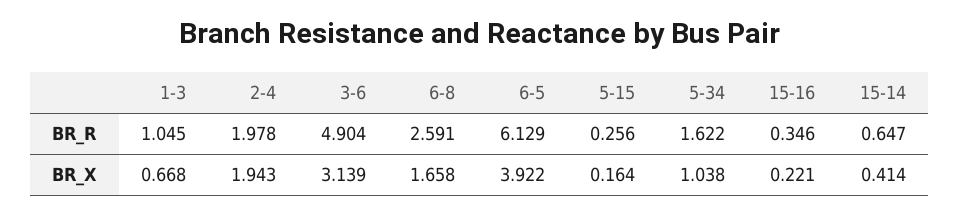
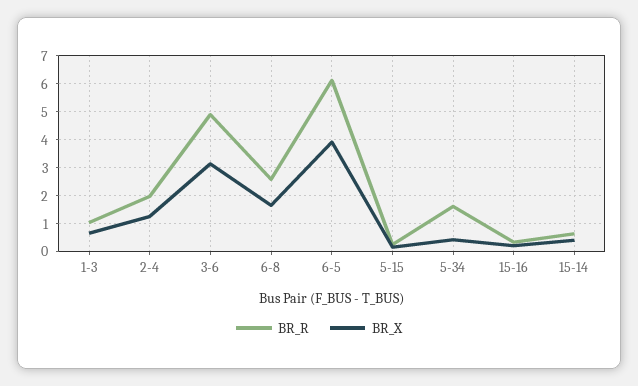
BR_X, 2-4: 1.943 -> 1.25
BR_X, 5-34: 1.038 -> 0.5

